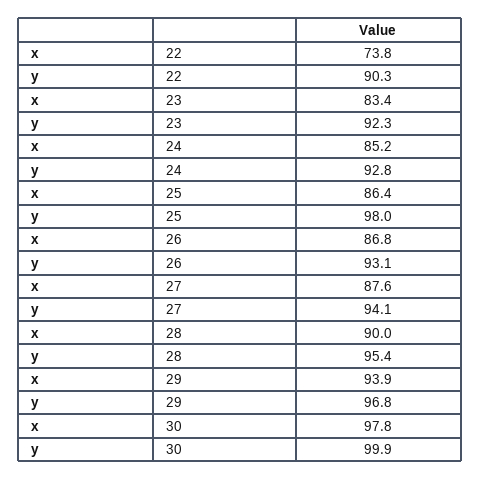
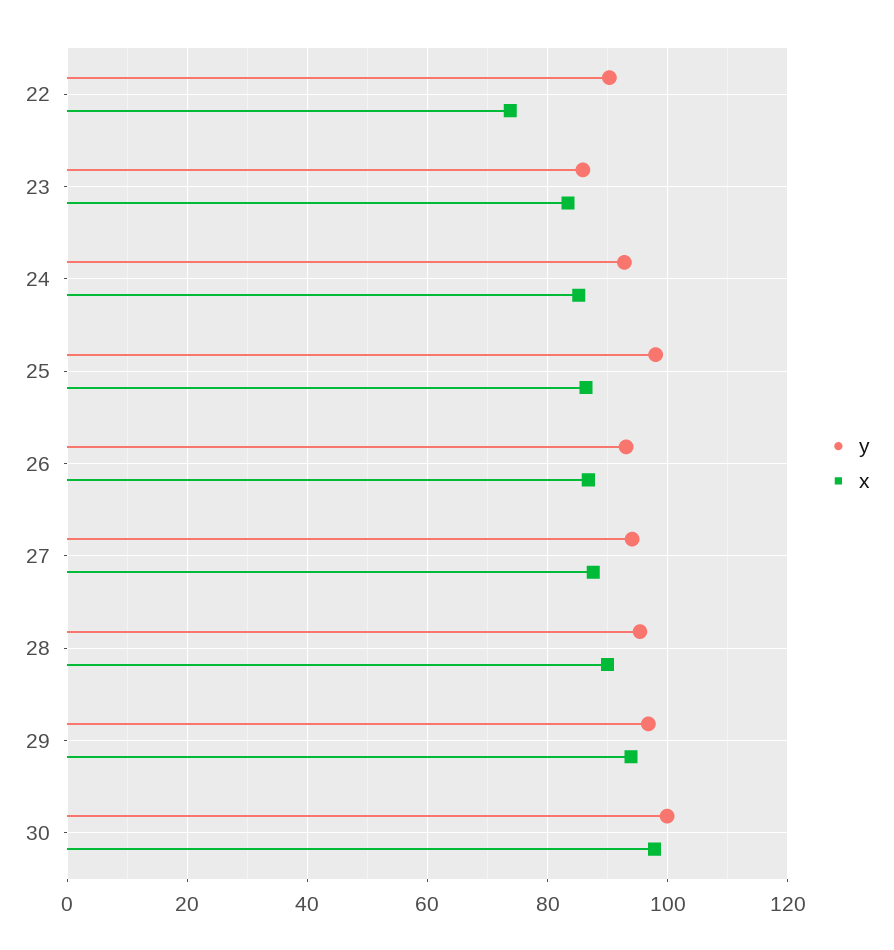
y, 23: 92.3 -> 86

